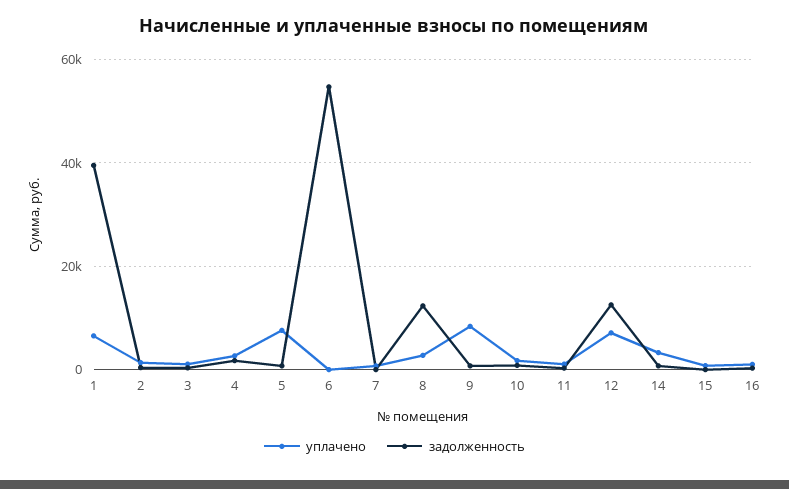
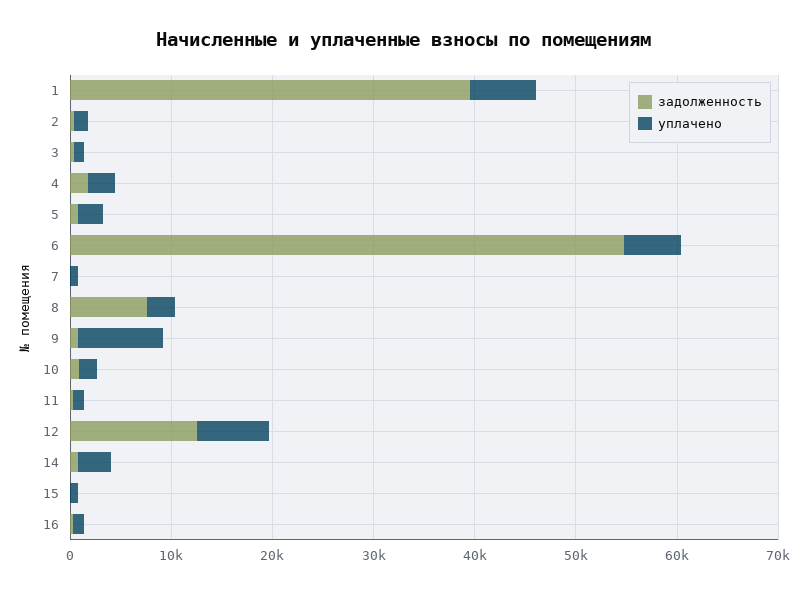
уплачено, 5: 8000 -> 2000
уплачено, 6: 0 -> 6000
задолженность, 8: 12000 -> 8000

